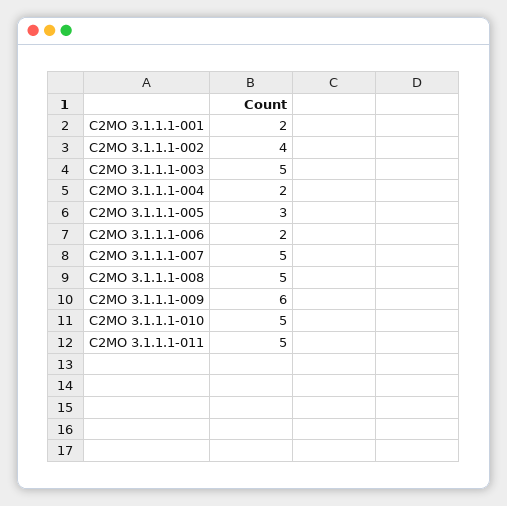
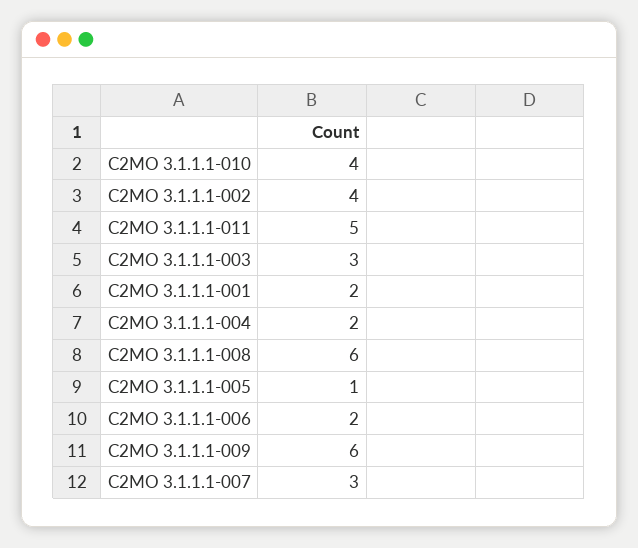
C2MO 3.1.1.1-003: 5 -> 3
C2MO 3.1.1.1-005: 3 -> 1
C2MO 3.1.1.1-007: 5 -> 3
C2MO 3.1.1.1-008: 5 -> 6
C2MO 3.1.1.1-010: 5 -> 4

